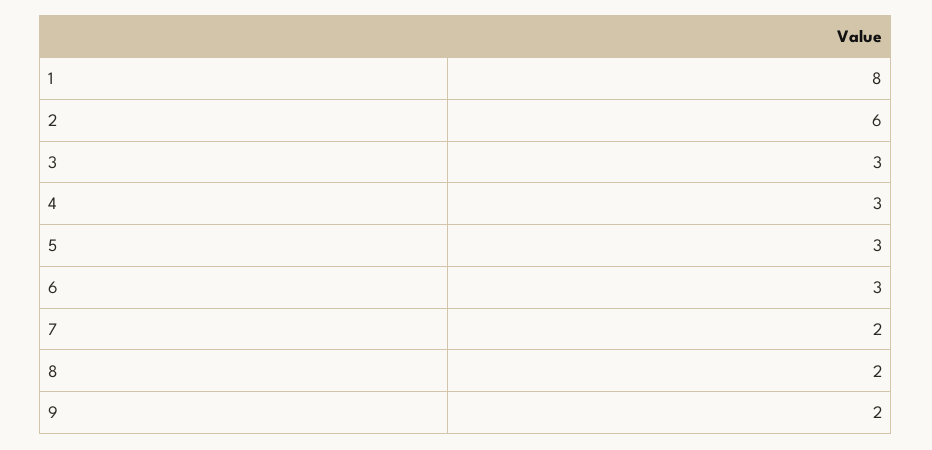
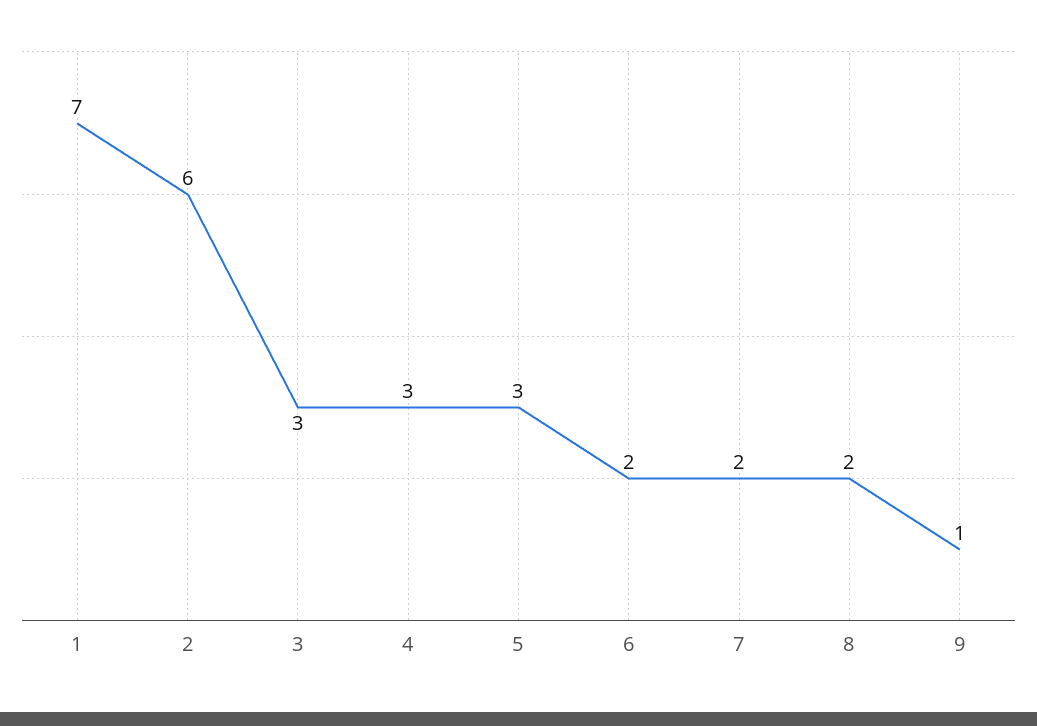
1: 8 -> 7
6: 3 -> 2
9: 2 -> 1

